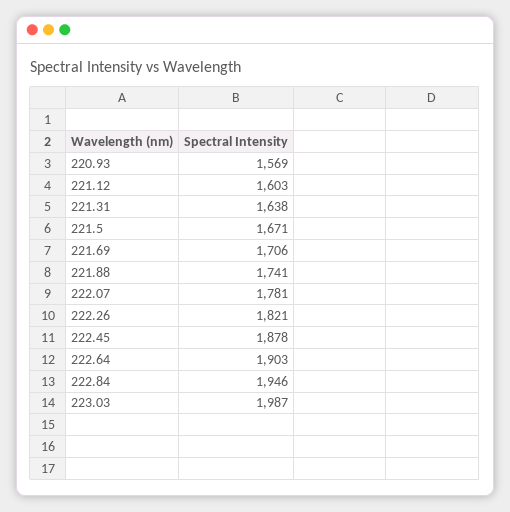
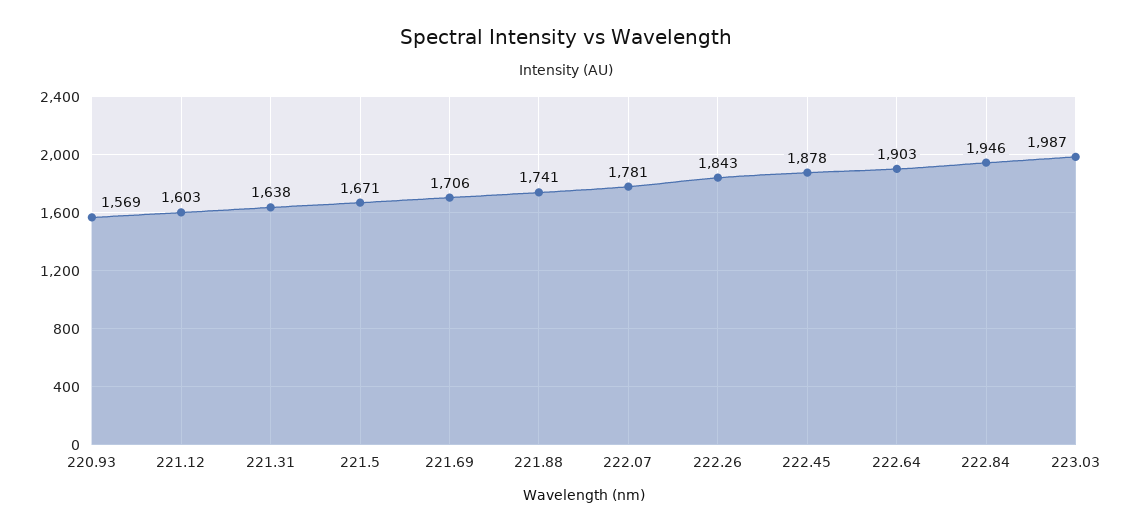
222.26: 1821 -> 1843

